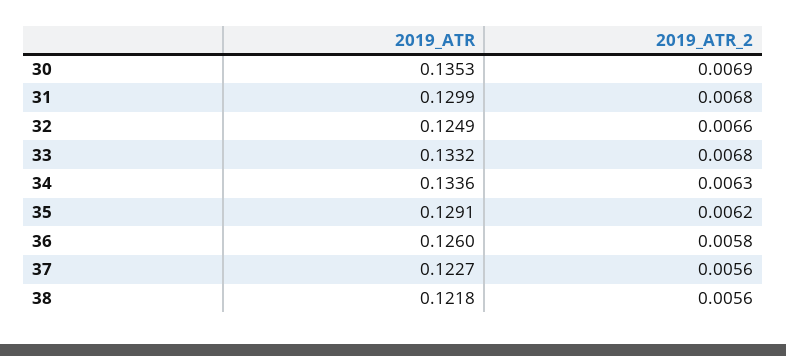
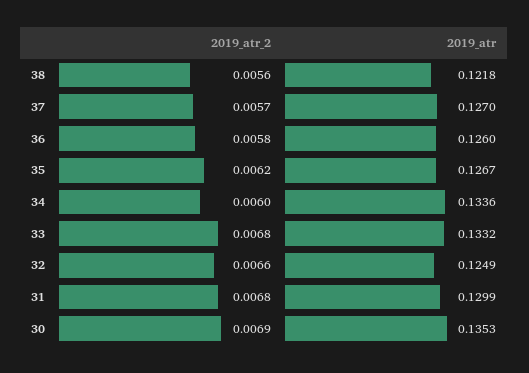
2019_ATR_2, 34: 0.0063 -> 0.006
2019_ATR, 35: 0.1291 -> 0.1267
2019_ATR, 37: 0.1227 -> 0.127
2019_ATR_2, 37: 0.0056 -> 0.0057

